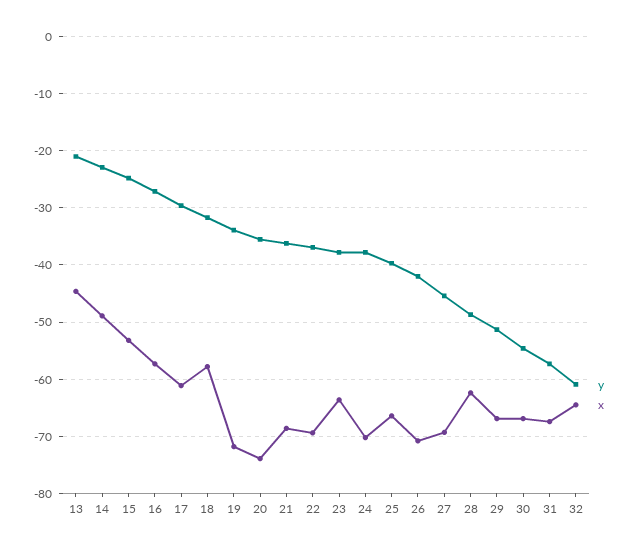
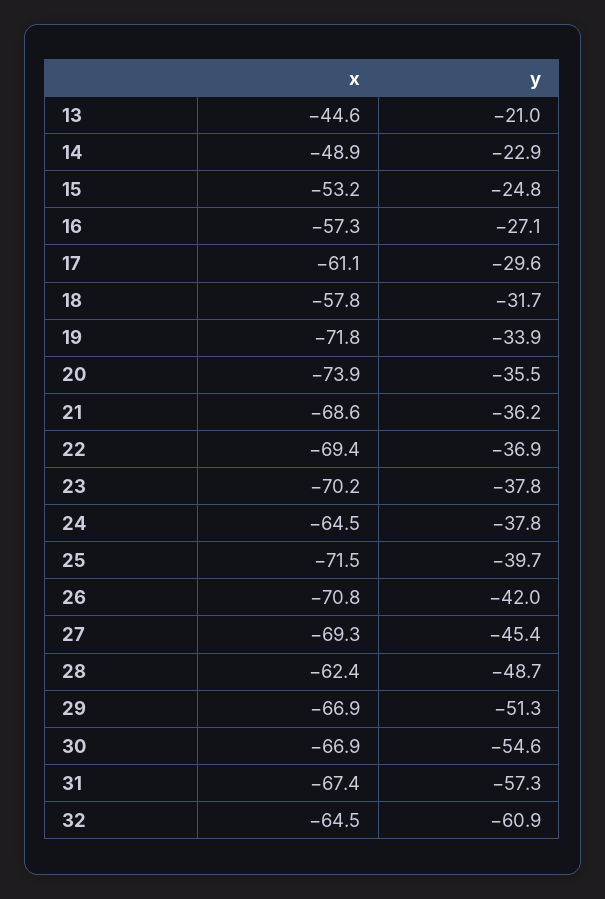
x, 23: -64 -> -70.2
x, 24: -70 -> -64.5
x, 25: -66 -> -71.5

